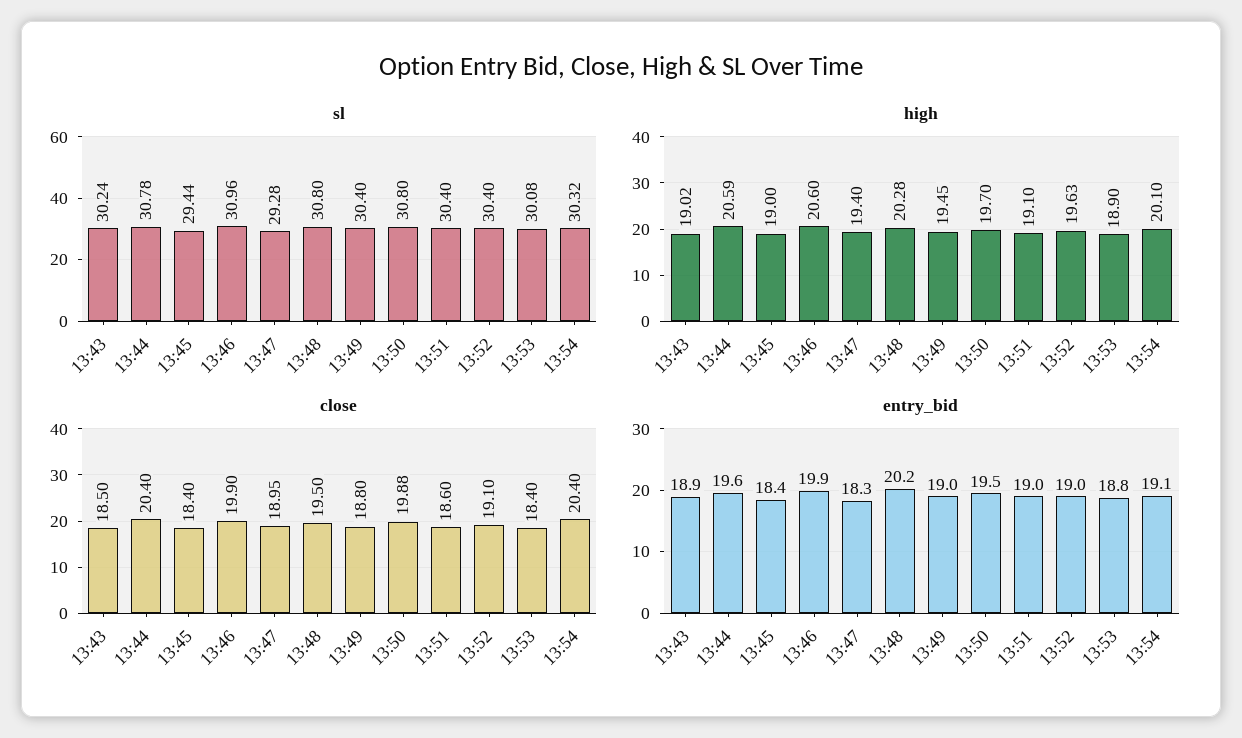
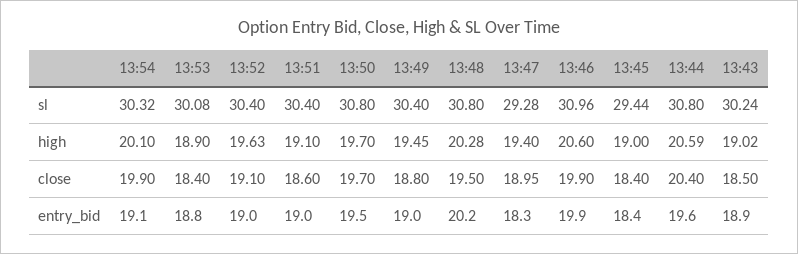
sl, 13:44: 30.78 -> 30.8
close, 13:50: 19.88 -> 19.7
close, 13:54: 20.4 -> 19.9

